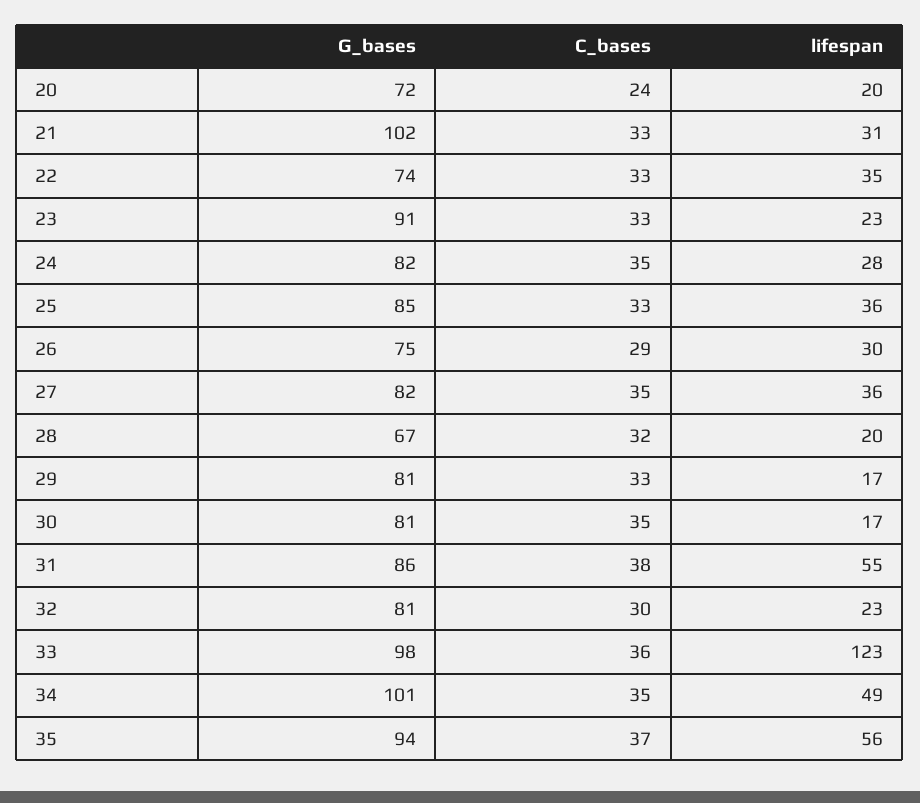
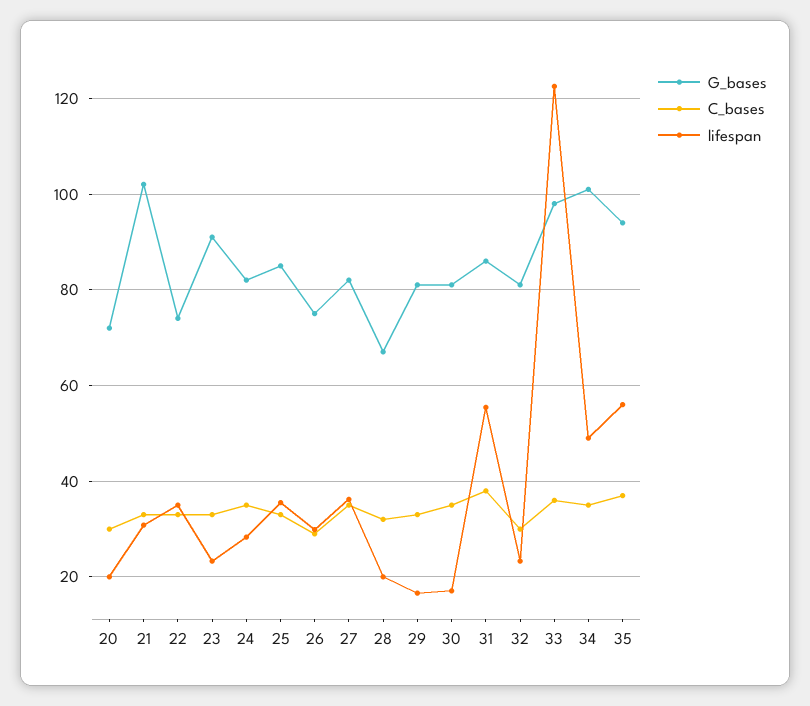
C_bases, 20: 24 -> 30

